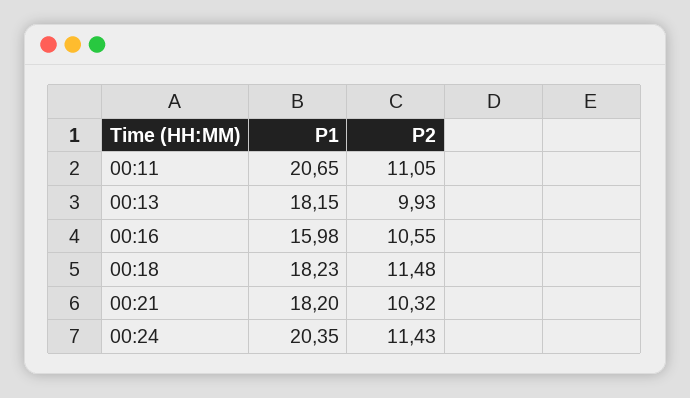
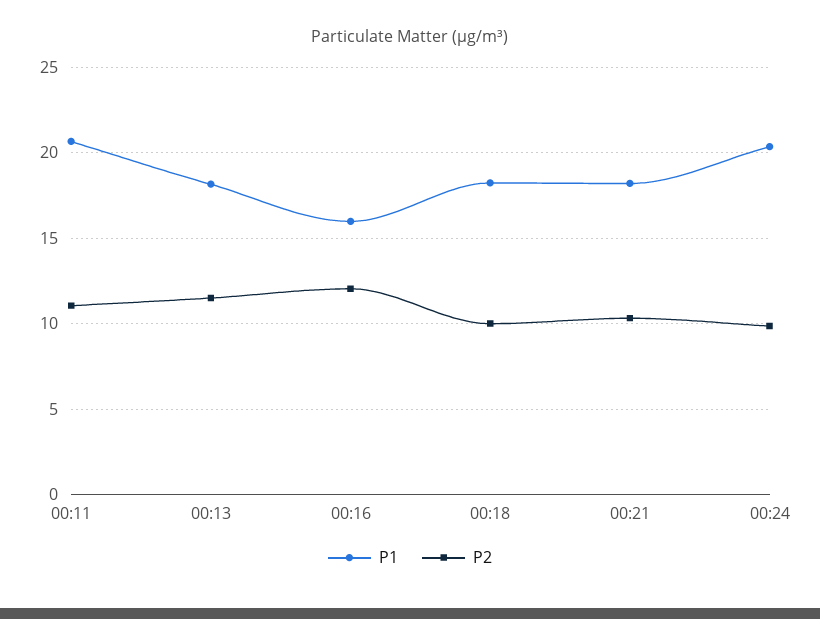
P2, 00:13: 9.93 -> 11.5
P2, 00:16: 10.55 -> 12
P2, 00:18: 11.48 -> 10
P2, 00:24: 11.43 -> 10

